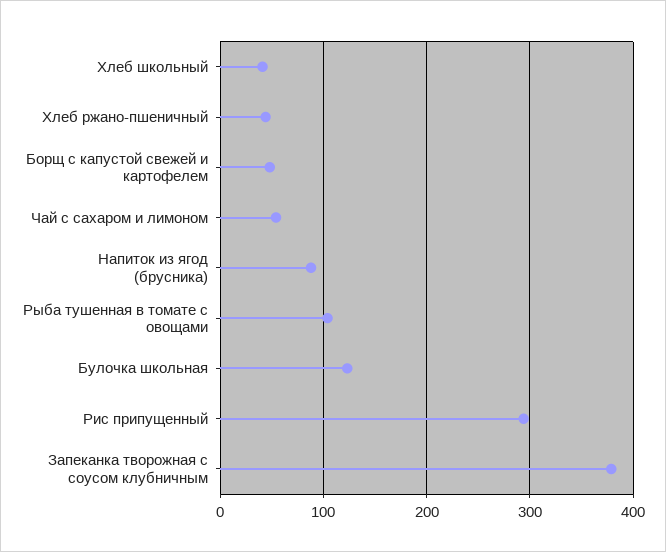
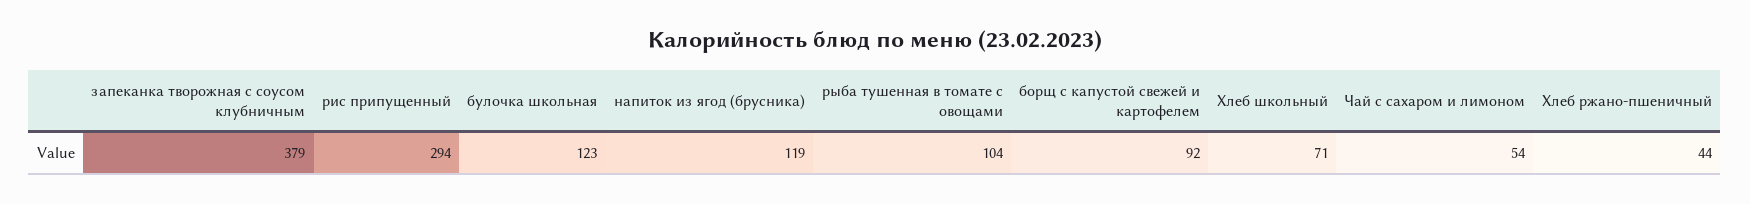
Хлеб школьный: 40 -> 71
Борщ с капустой свежей и картофелем: 50 -> 92
Напиток из ягод (брусника): 90 -> 119

